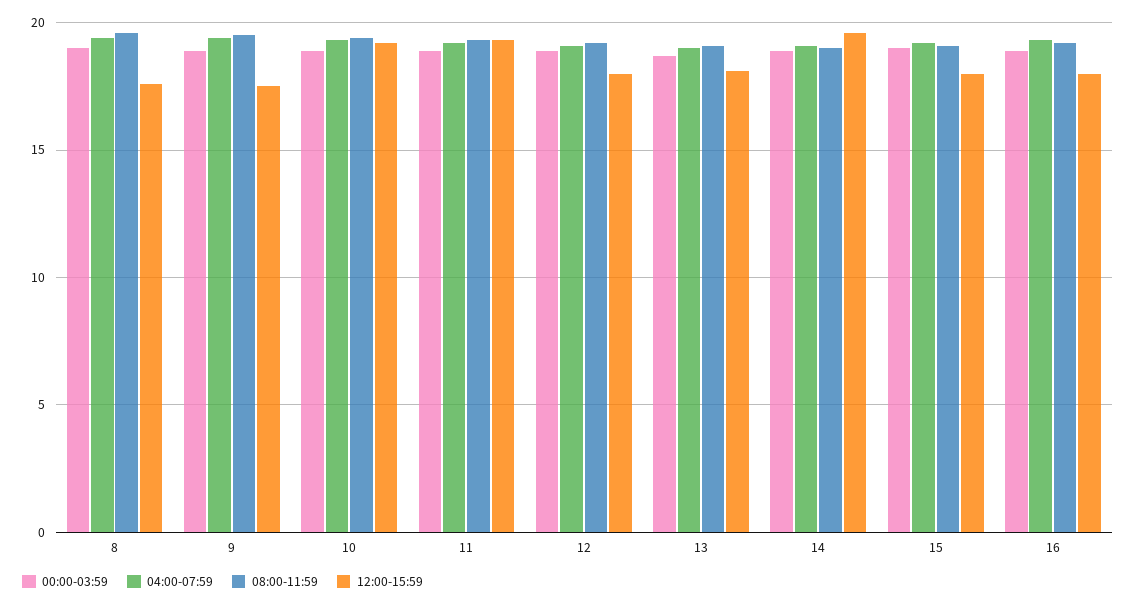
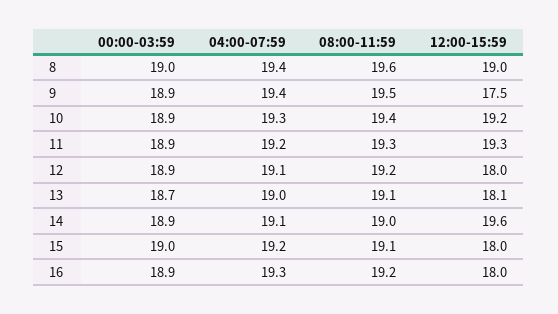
12:00-15:59, 8: 17.5 -> 19

